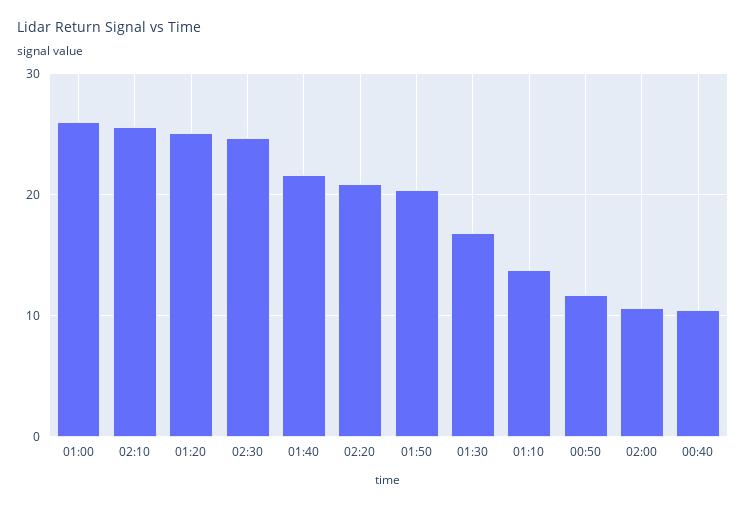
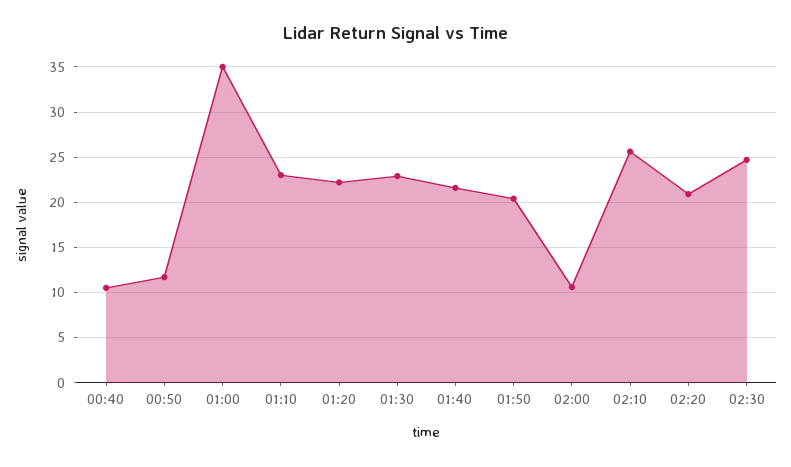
01:00: 26 -> 35
01:20: 25 -> 22
01:30: 17 -> 23
01:10: 14 -> 23

